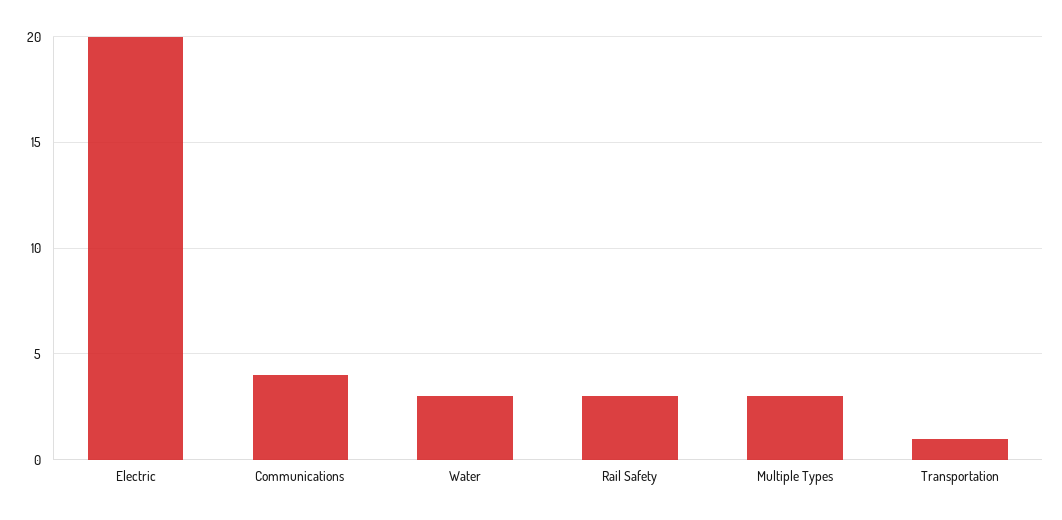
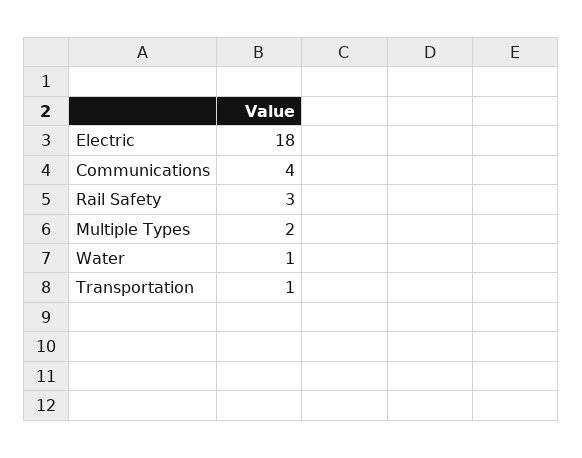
Electric: 20 -> 18
Water: 3 -> 1
Multiple Types: 3 -> 2

